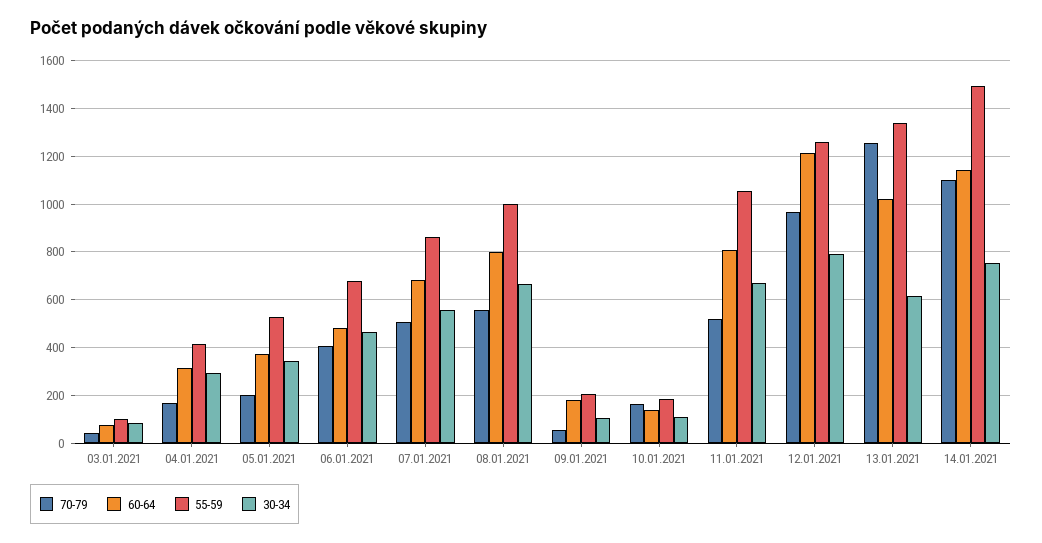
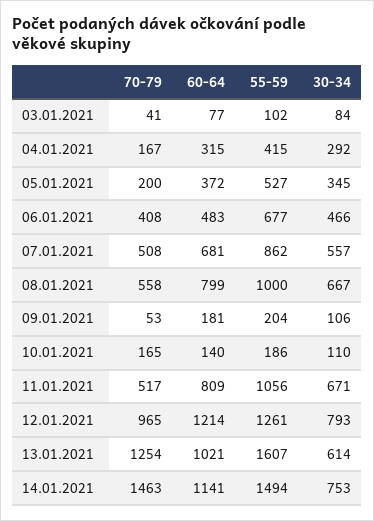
55-59, 13.01.2021: 1350 -> 1607
70-79, 14.01.2021: 1100 -> 1463

